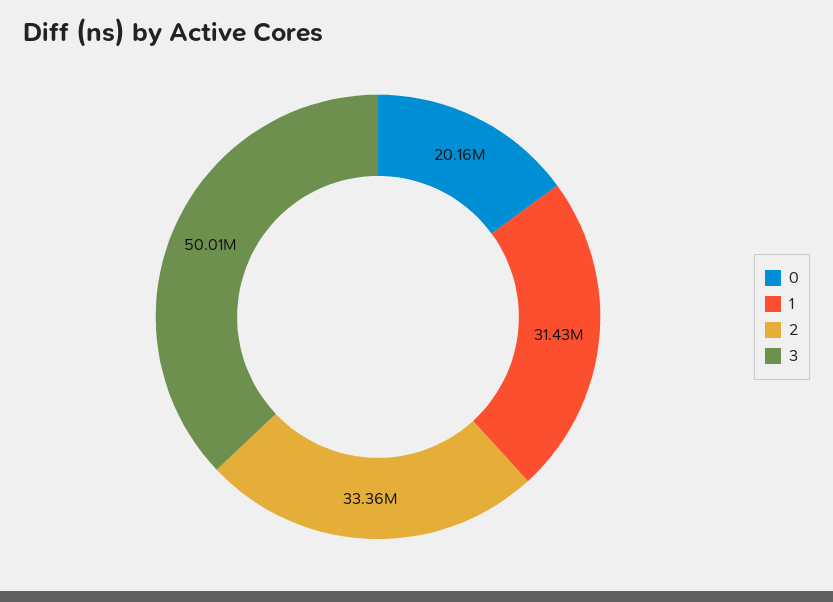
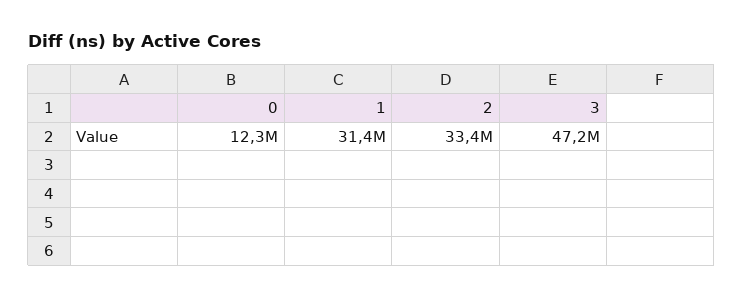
0: 20160000 -> 12300000
3: 50010000 -> 47200000

